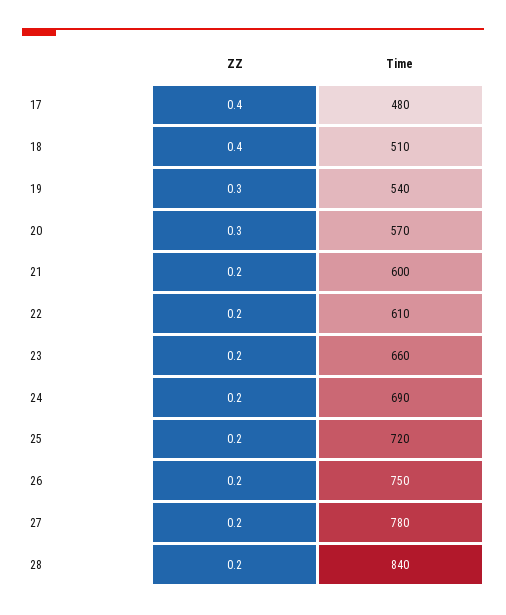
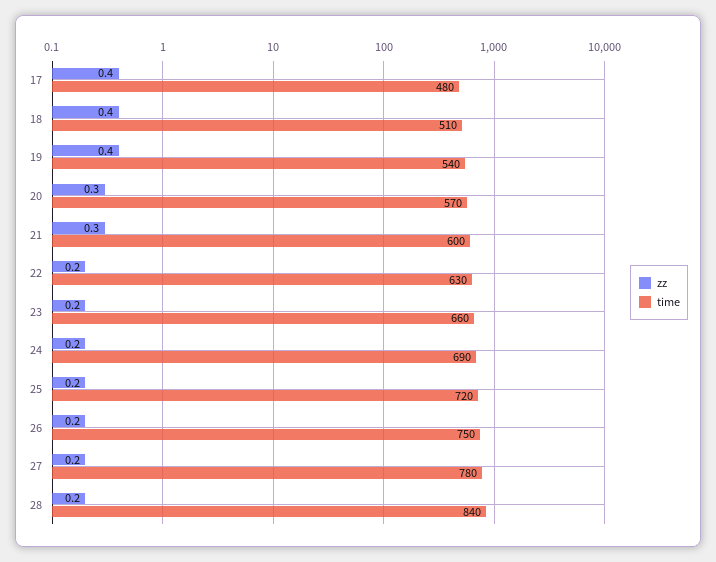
ZZ, 19: 0.3 -> 0.4
ZZ, 21: 0.2 -> 0.3
Time, 22: 610 -> 630

